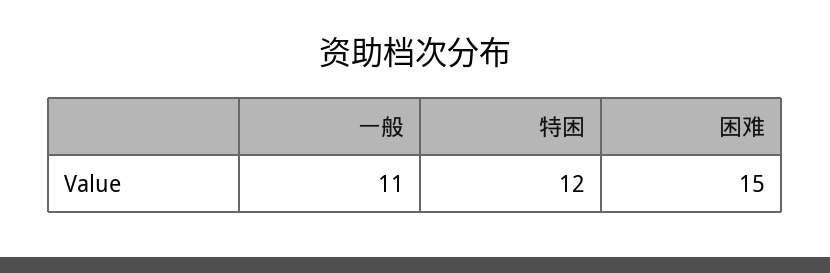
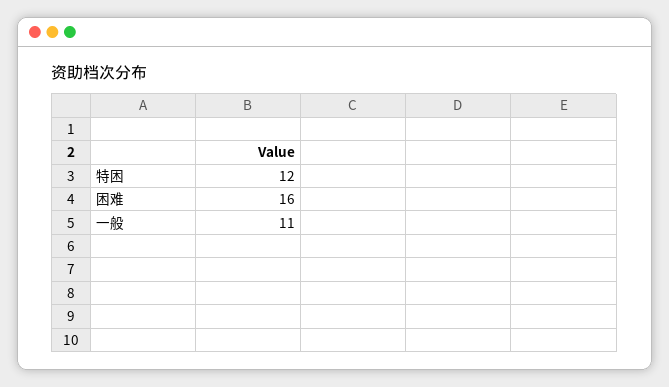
困难: 15 -> 16

